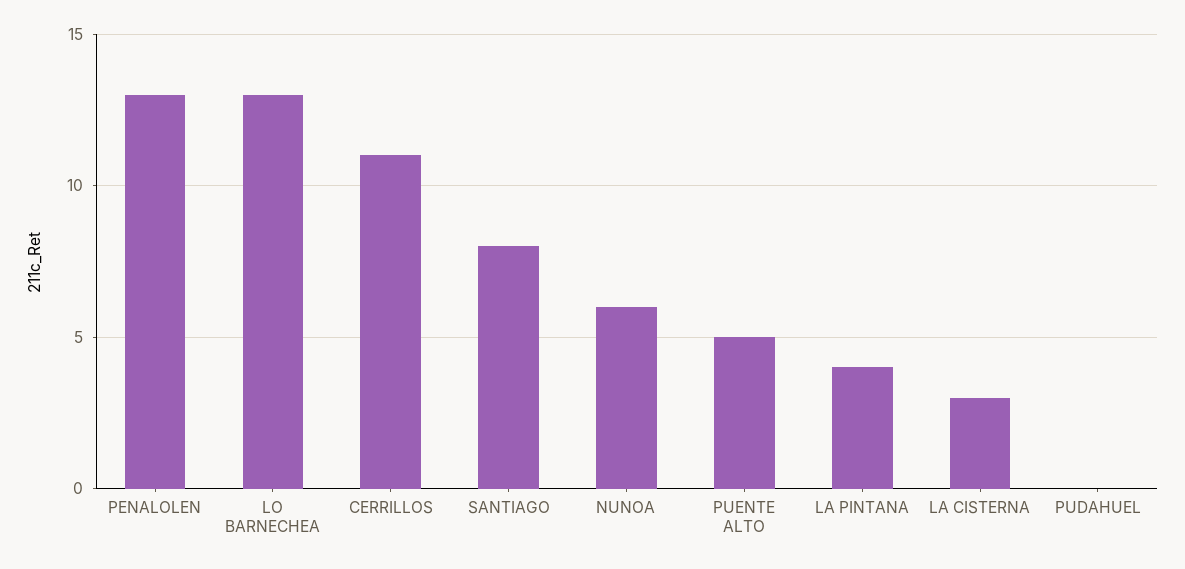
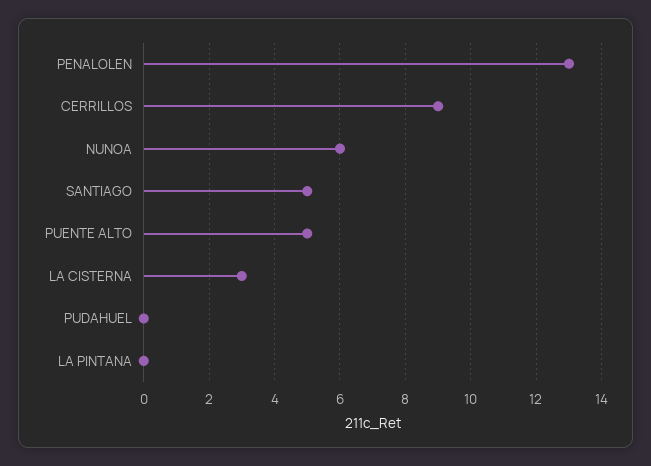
LO BARNECHEA: 13 -> none
CERRILLOS: 11 -> 9
SANTIAGO: 8 -> 5
LA PINTANA: 4 -> 0

